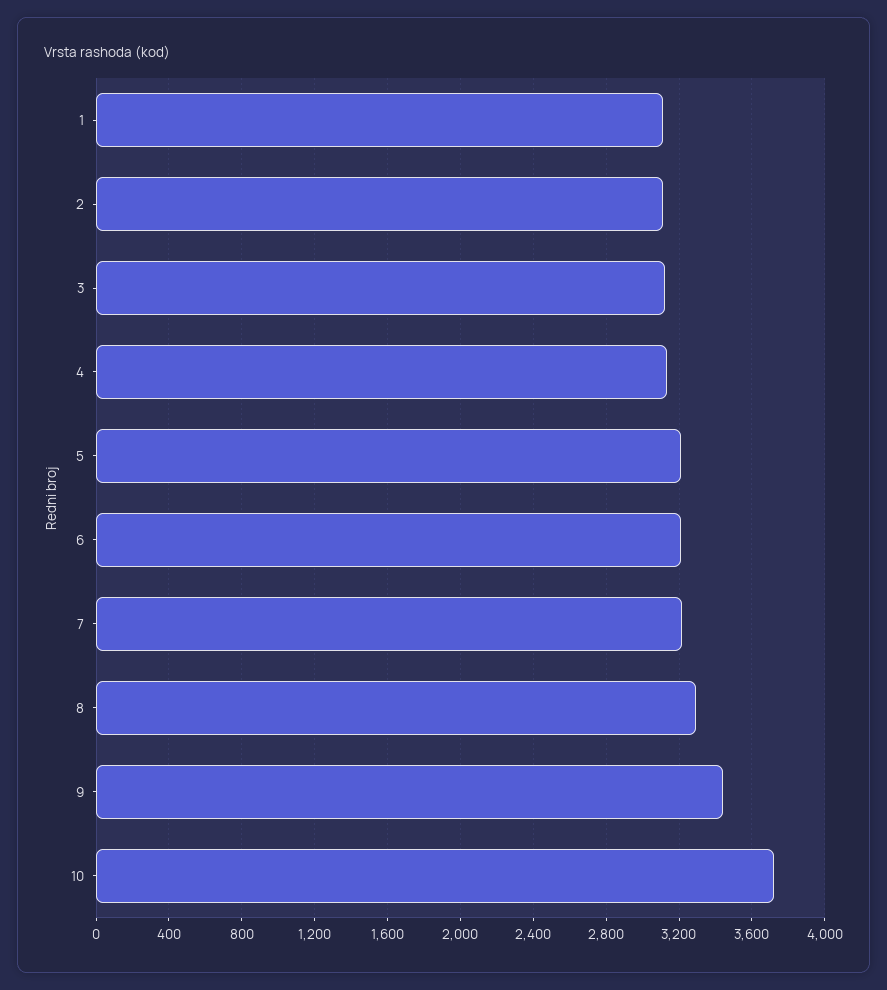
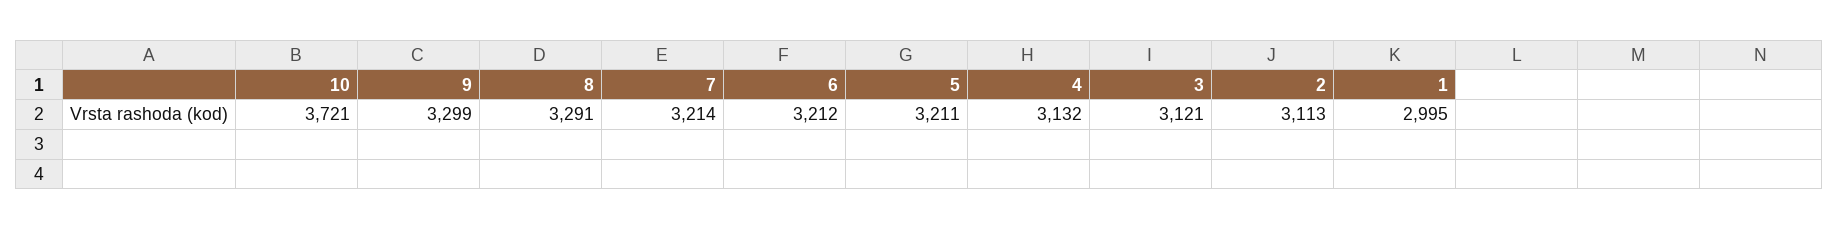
1: 3100 -> 2995
9: 3450 -> 3299

